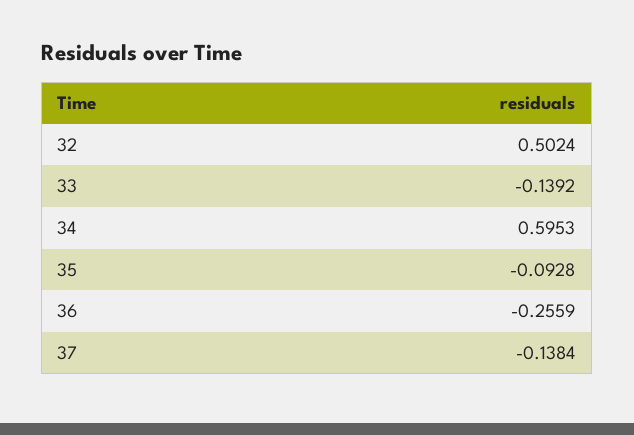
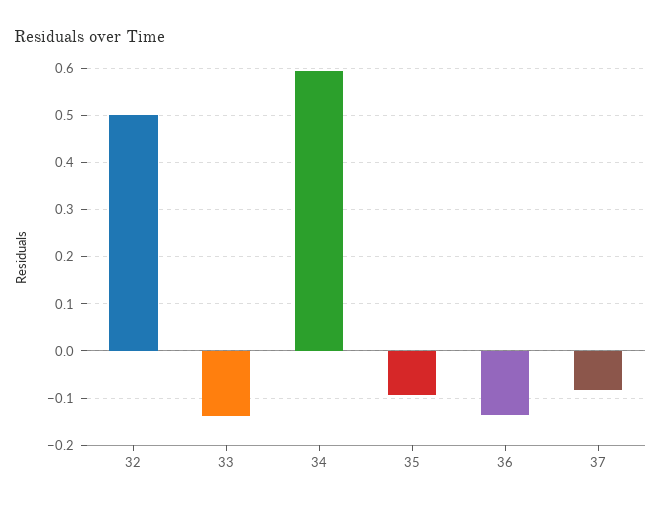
36: -0.2559 -> -0.14
37: -0.1384 -> -0.08

